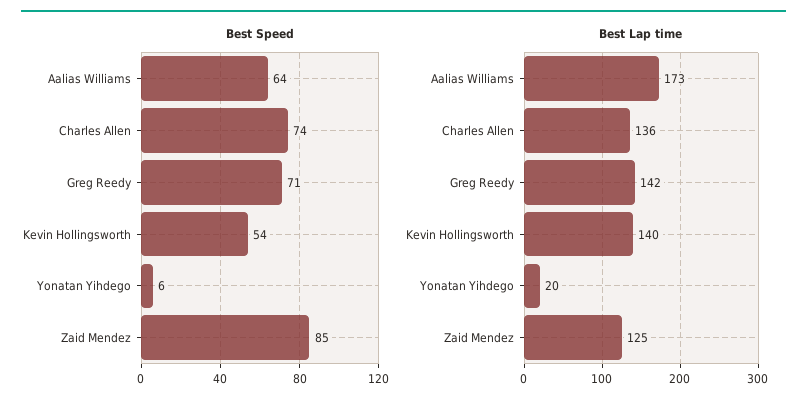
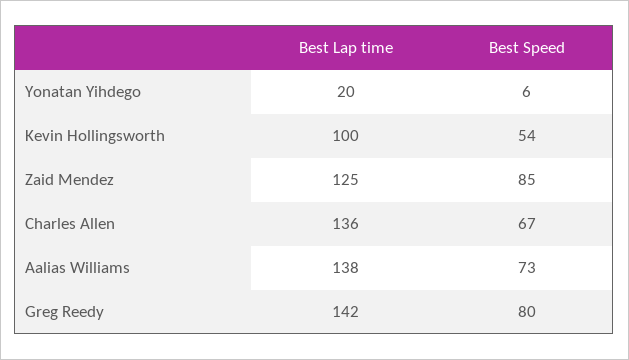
Best Speed, Aalias Williams: 64 -> 73
Best Speed, Charles Allen: 74 -> 67
Best Speed, Greg Reedy: 71 -> 80
Best Lap time, Aalias Williams: 173 -> 138
Best Lap time, Kevin Hollingsworth: 140 -> 100

